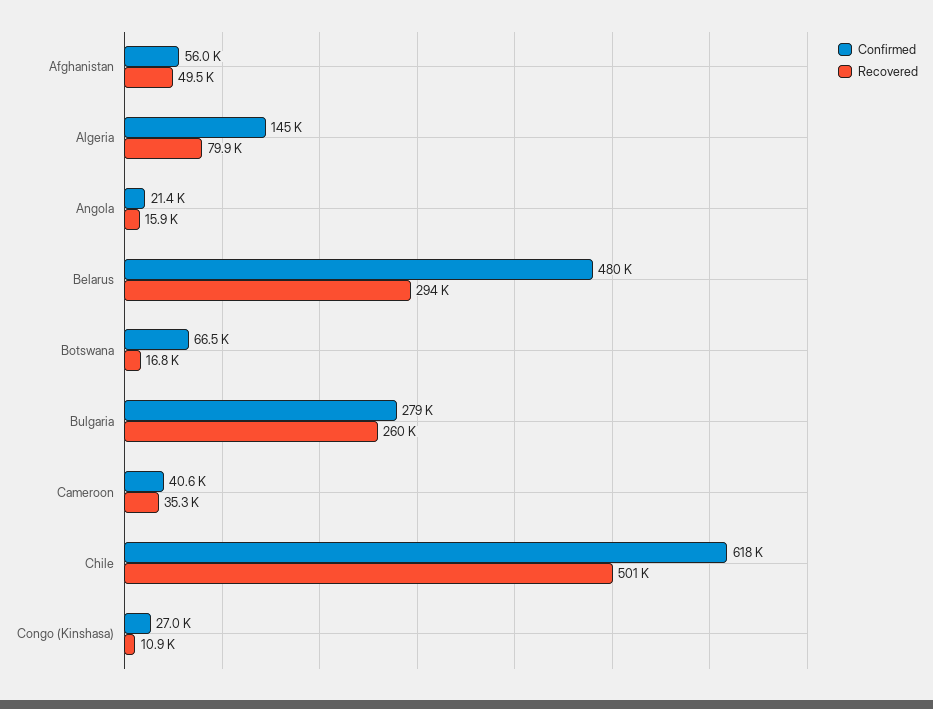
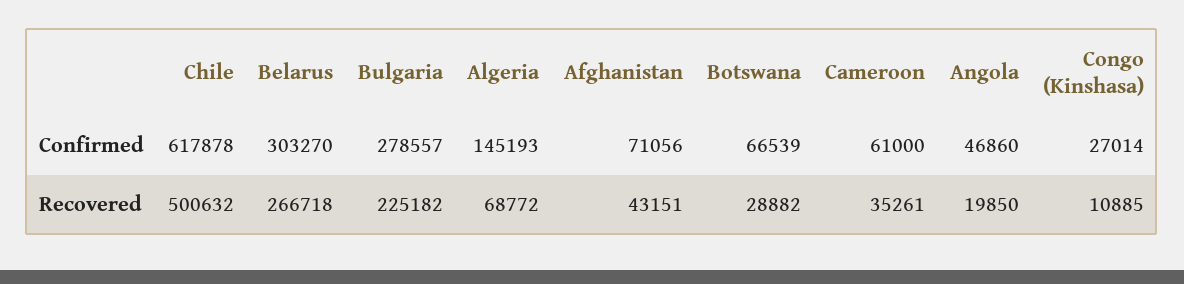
Confirmed, Afghanistan: 56000 -> 71056
Recovered, Afghanistan: 49500 -> 43151
Recovered, Algeria: 79900 -> 68772
Confirmed, Angola: 21400 -> 46860
Recovered, Angola: 15900 -> 19850
Confirmed, Belarus: 480000 -> 303270
Recovered, Belarus: 294000 -> 266718
Recovered, Botswana: 16800 -> 28882
Recovered, Bulgaria: 260000 -> 225182
Confirmed, Cameroon: 40600 -> 61000

